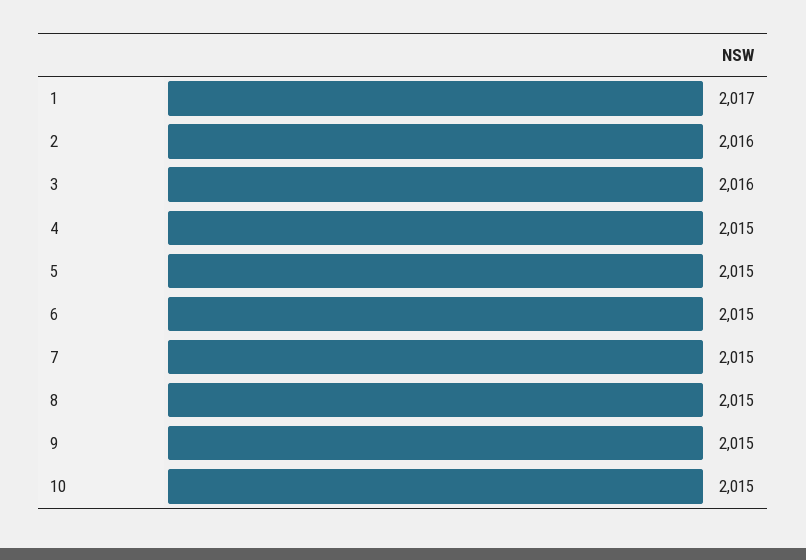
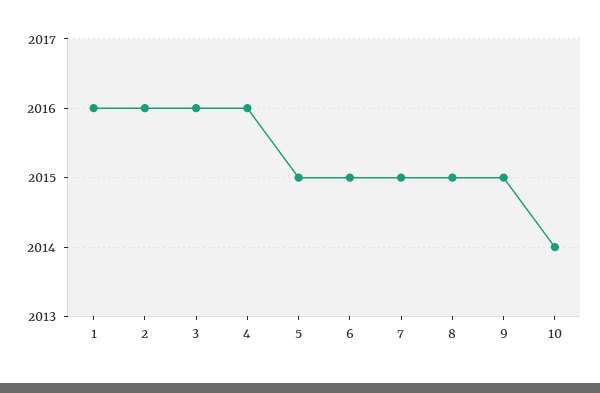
1: 2017 -> 2016
4: 2015 -> 2016
10: 2015 -> 2014

